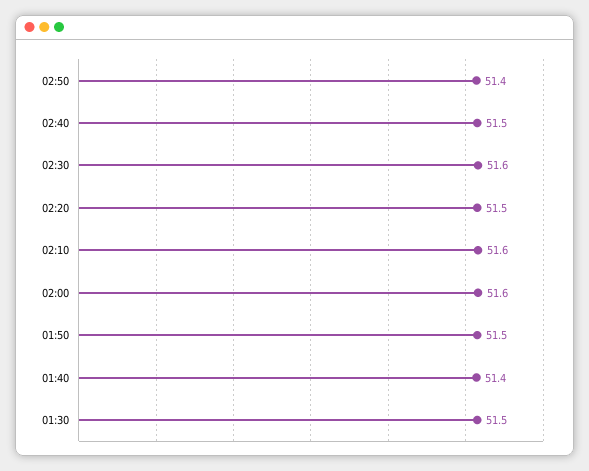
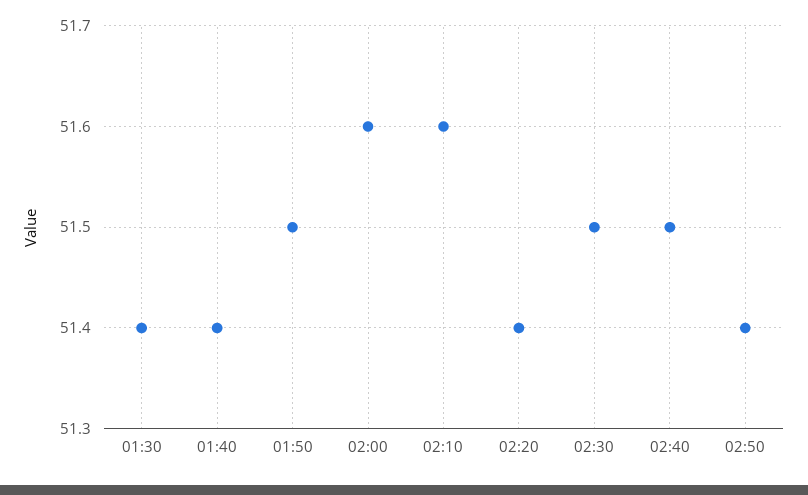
02:30: 51.6 -> 51.5
02:20: 51.5 -> 51.4
01:30: 51.5 -> 51.4

